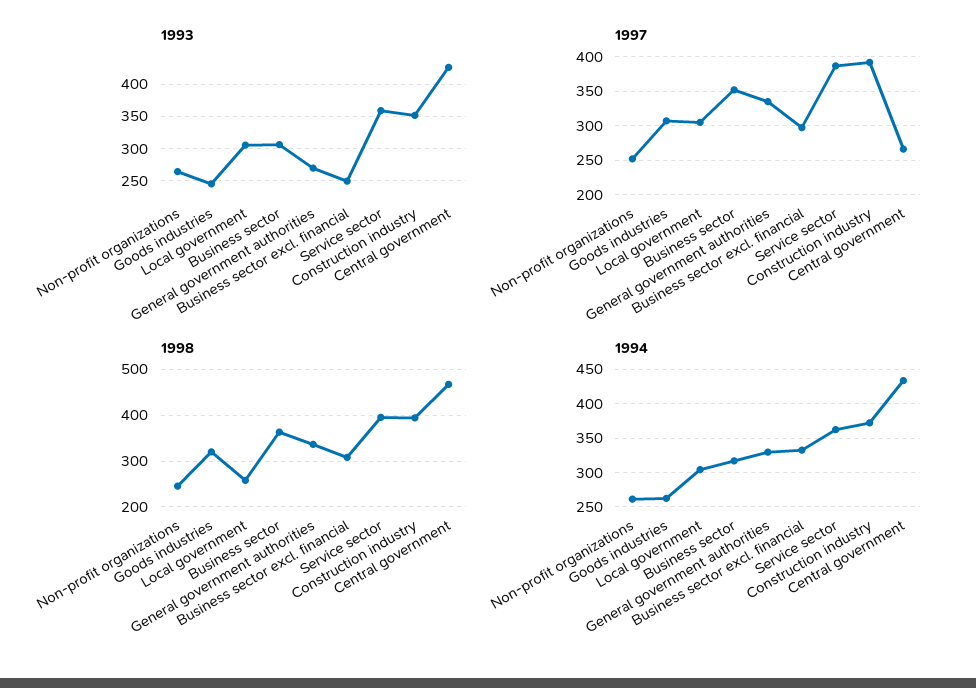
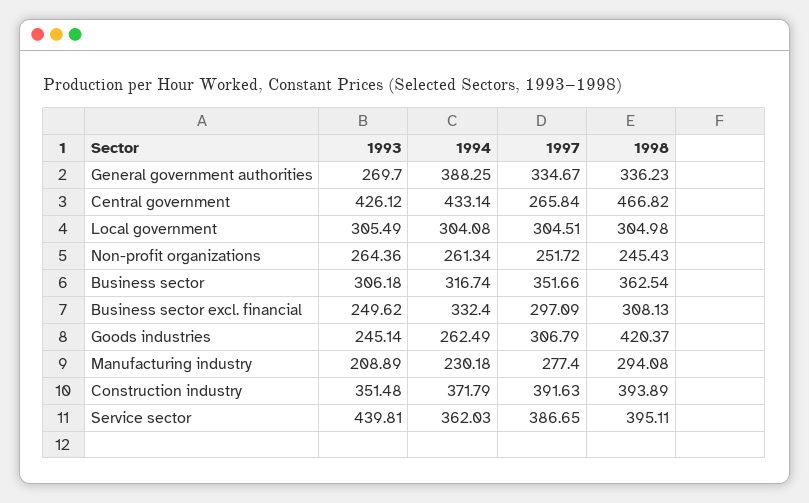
1993, Service sector: 360 -> 439.81
1998, Goods industries: 320 -> 420.37
1998, Local government: 260 -> 304.98
1994, General government authorities: 330 -> 388.25
1993, Manufacturing industry: none -> 208.89
1994, Manufacturing industry: none -> 230.18
1997, Manufacturing industry: none -> 277.4
1998, Manufacturing industry: none -> 294.08

